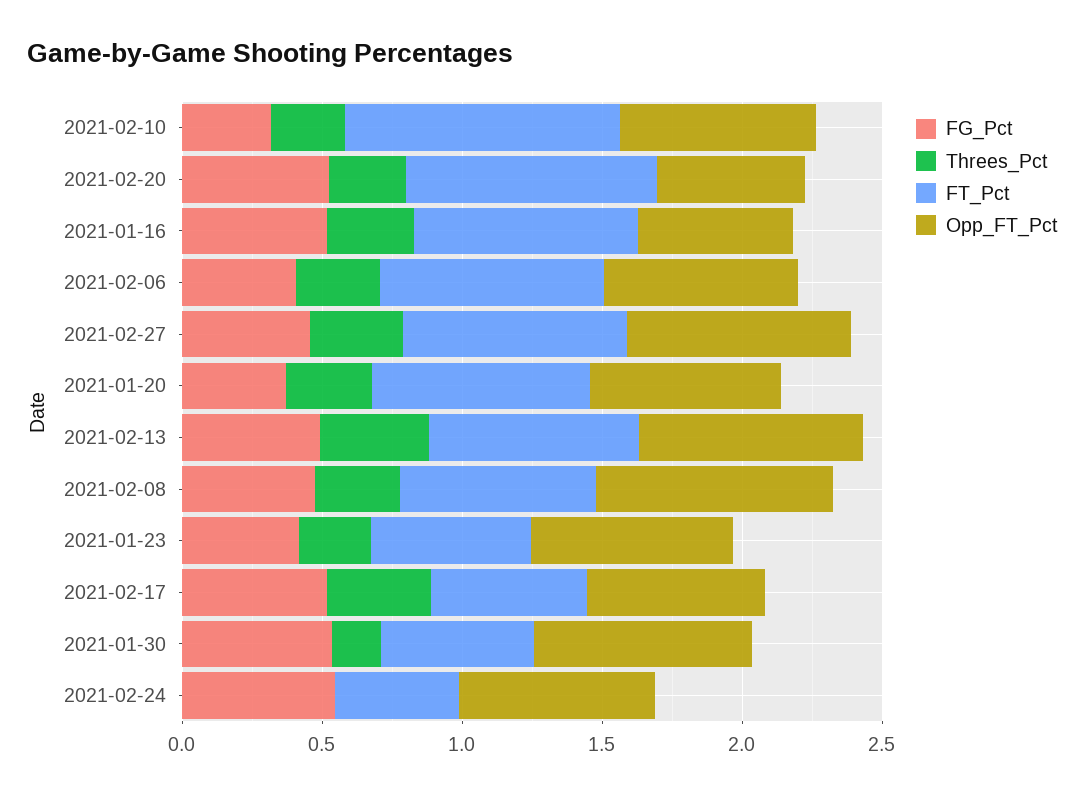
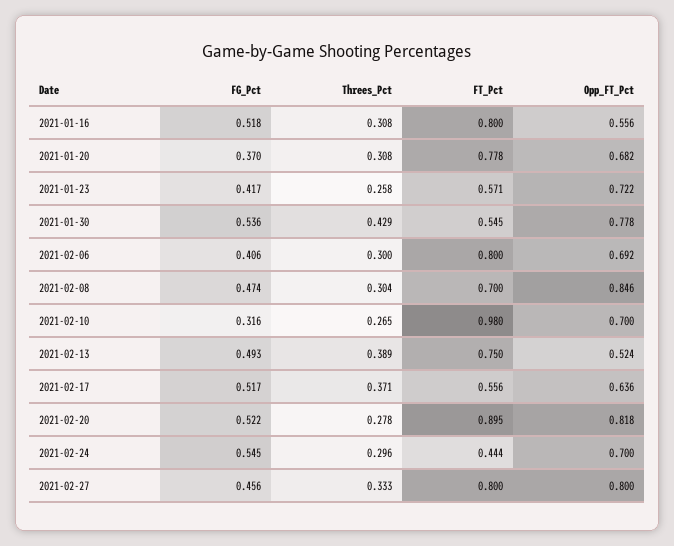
Opp_FT_Pct, 2021-02-20: 0.5 -> 0.818
Opp_FT_Pct, 2021-02-13: 0.8 -> 0.524
Threes_Pct, 2021-01-30: 0.2 -> 0.429
Threes_Pct, 2021-02-24: 0 -> 0.296

